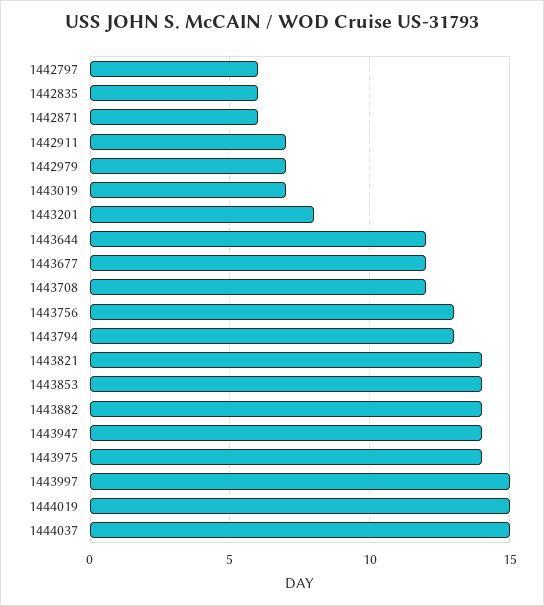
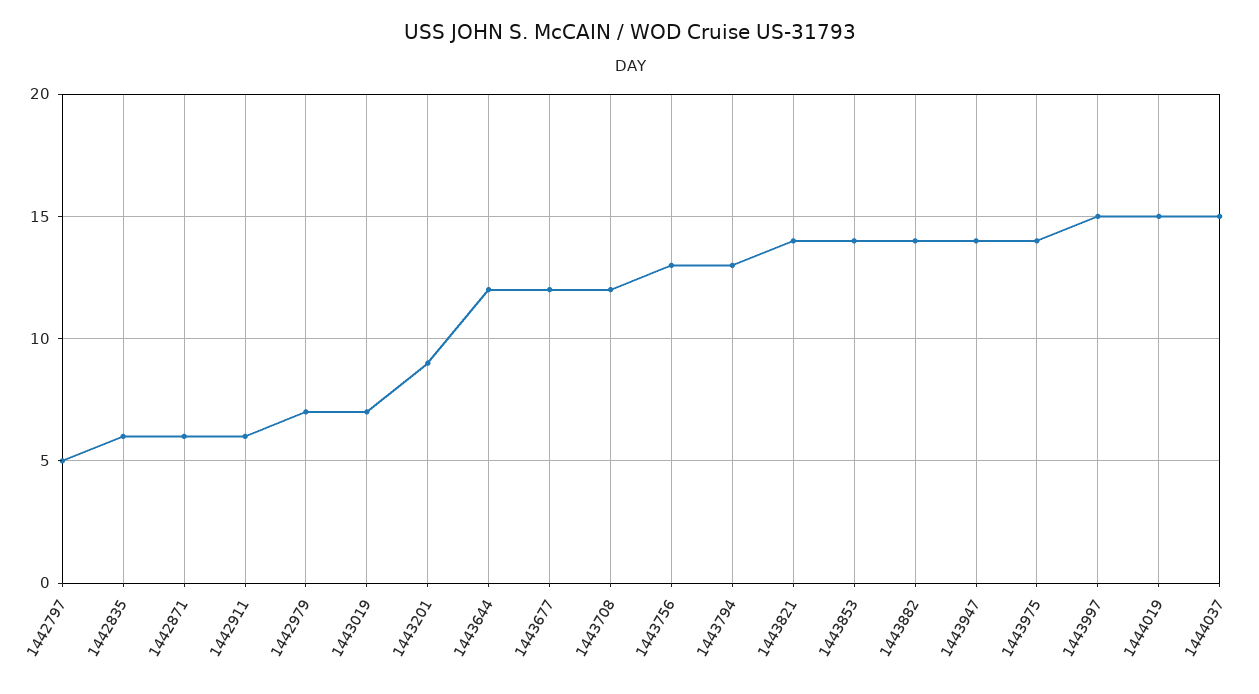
1442797: 6 -> 5
1442911: 7 -> 6
1443201: 8 -> 9

